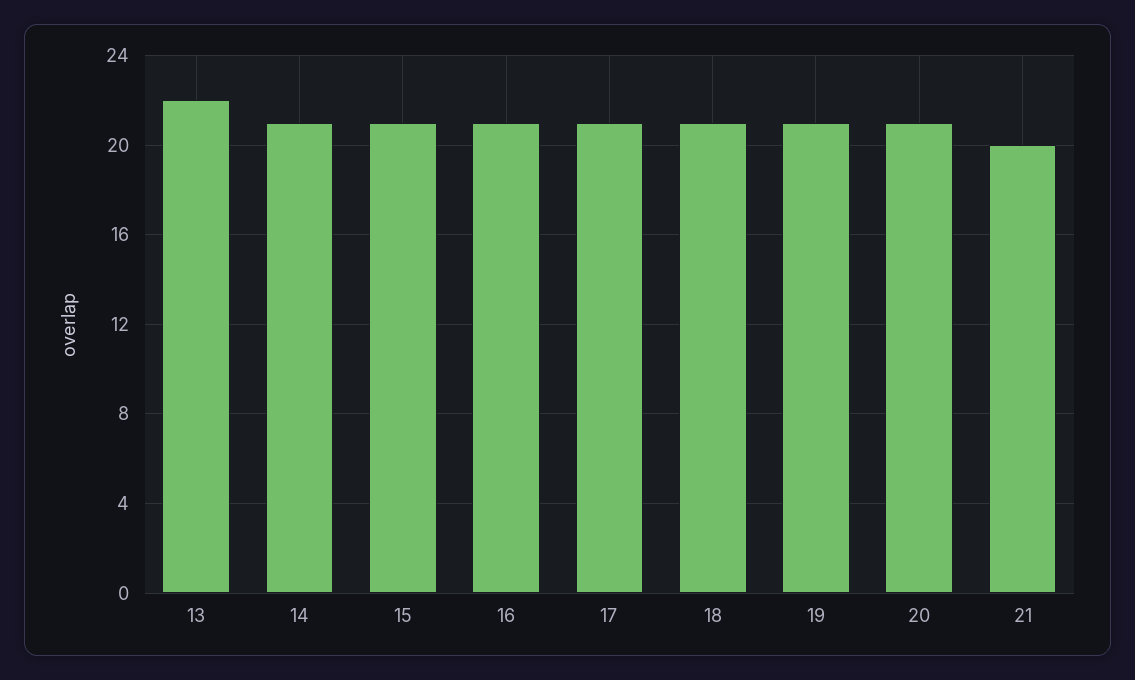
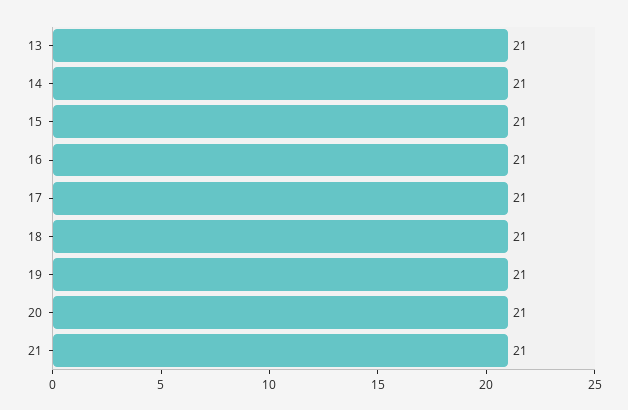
13: 22 -> 21
21: 20 -> 21

